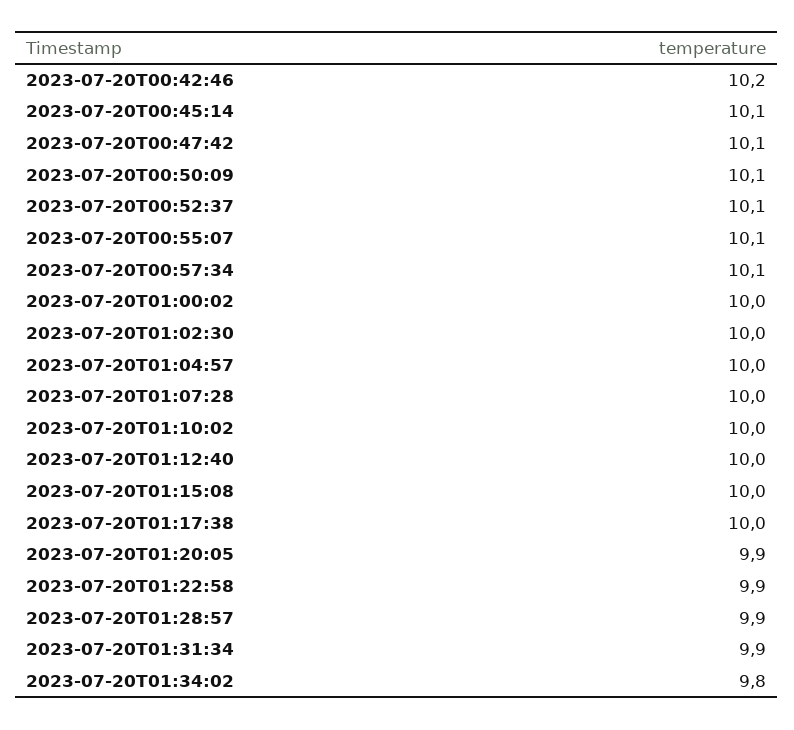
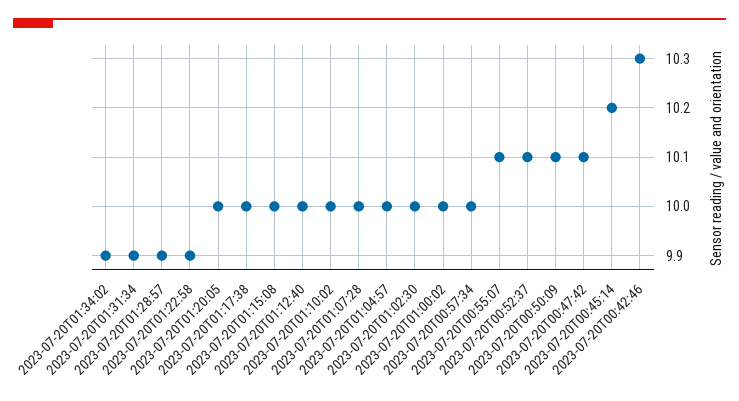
2023-07-20T00:42:46: 10.2 -> 10.3
2023-07-20T00:45:14: 10.1 -> 10.2
2023-07-20T00:57:34: 10.1 -> 10
2023-07-20T01:20:05: 9.9 -> 10
2023-07-20T01:34:02: 9.8 -> 9.9

